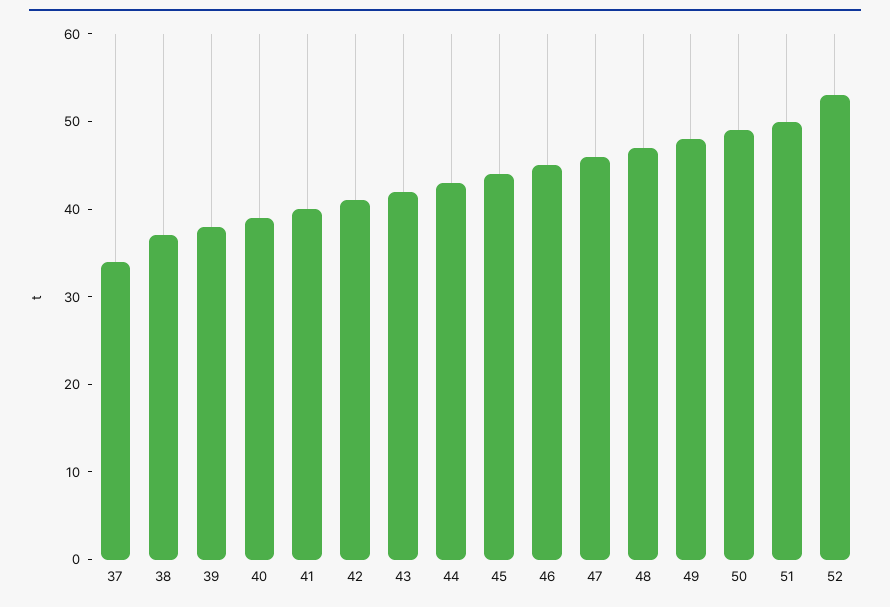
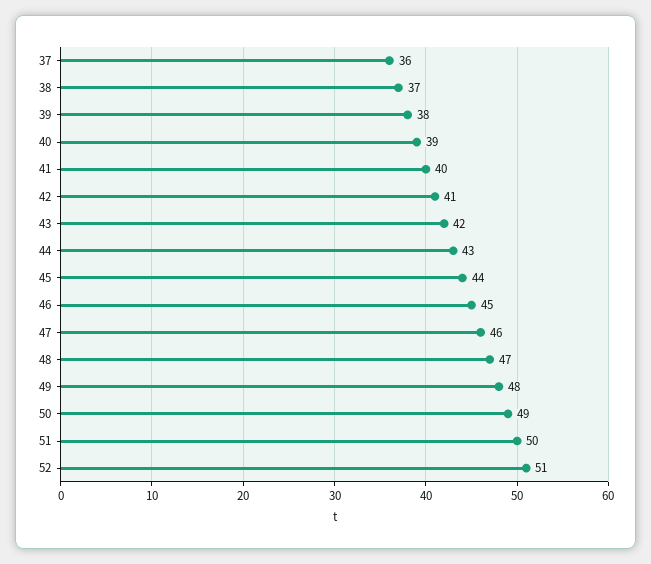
37: 34 -> 36
52: 53 -> 51

